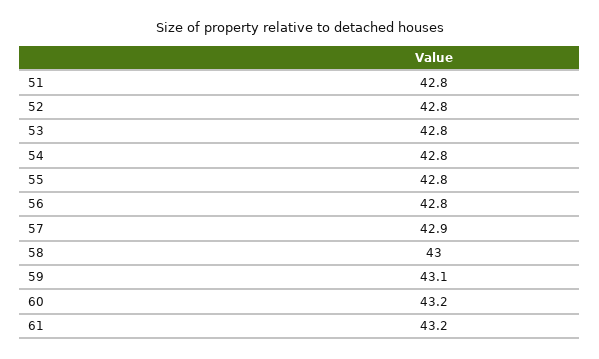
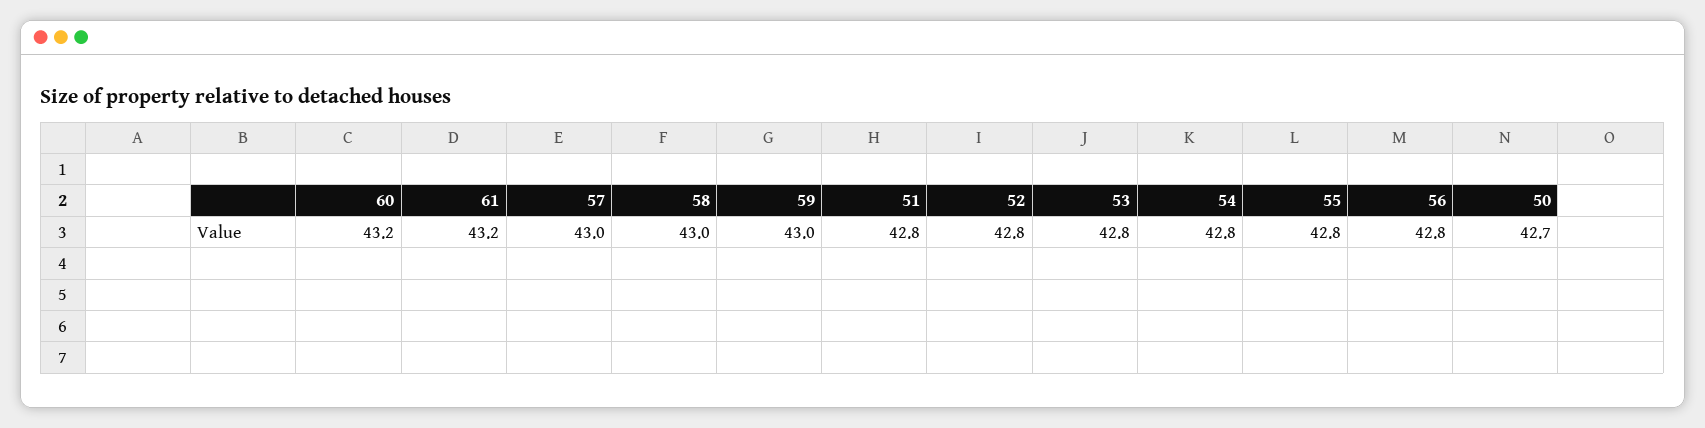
57: 42.9 -> 43
59: 43.1 -> 43
50: none -> 42.7

